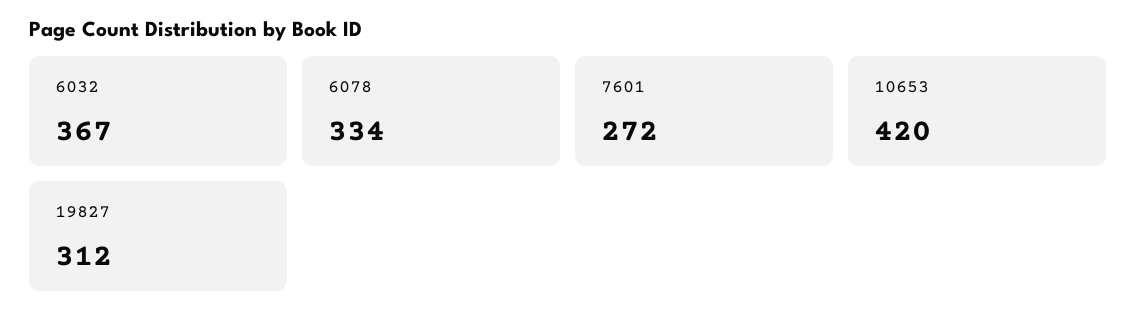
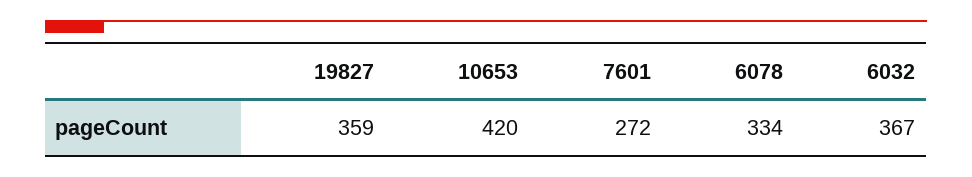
19827: 312 -> 359

